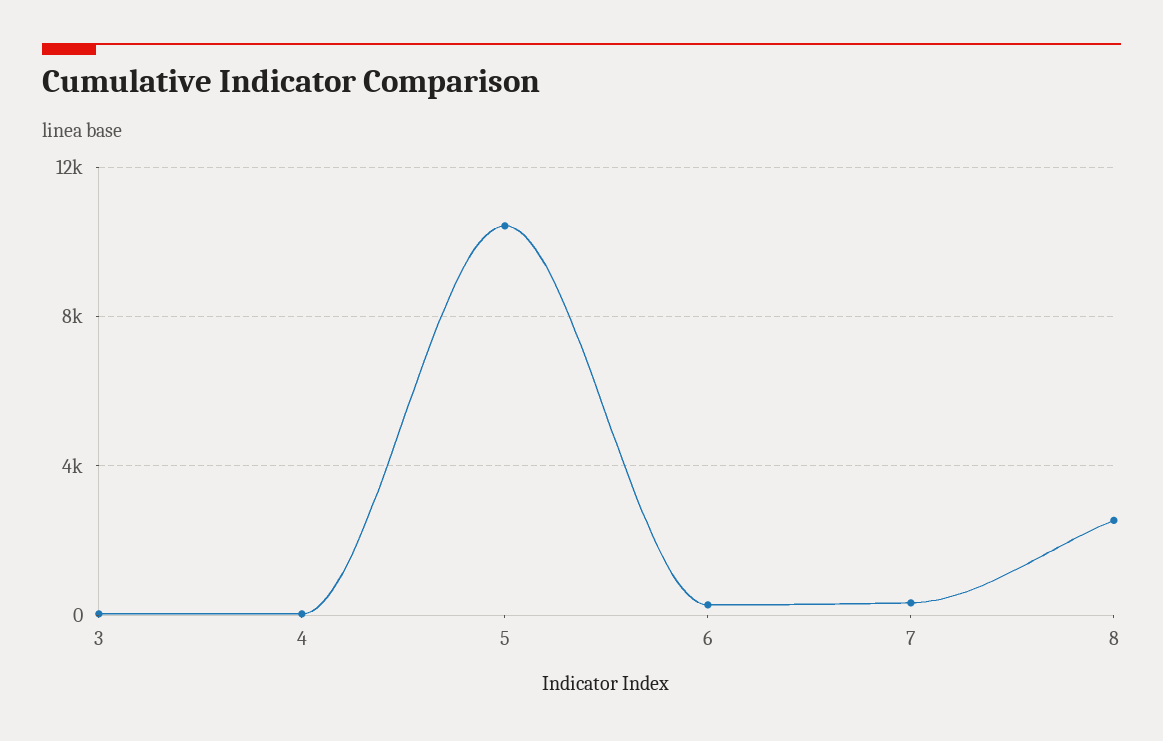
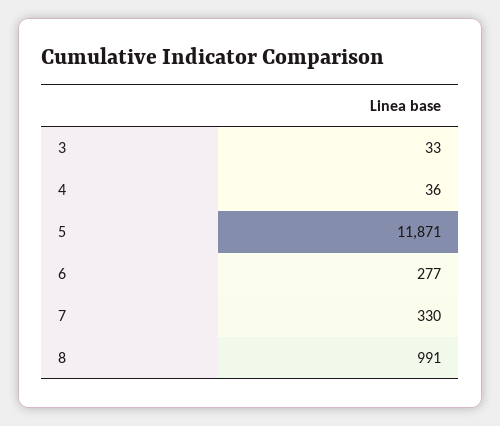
5: 10500 -> 11871
8: 2500 -> 991

